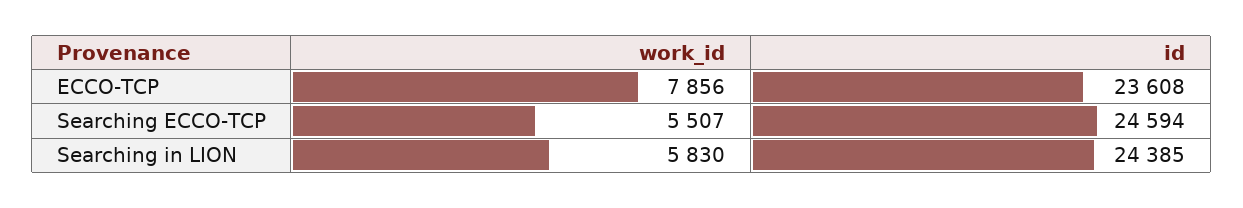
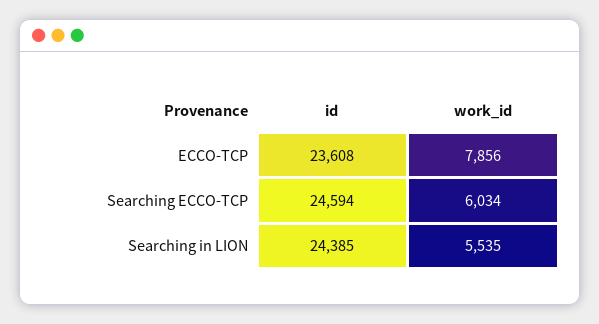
work_id, Searching ECCO-TCP: 5507 -> 6034
work_id, Searching in LION: 5830 -> 5535

